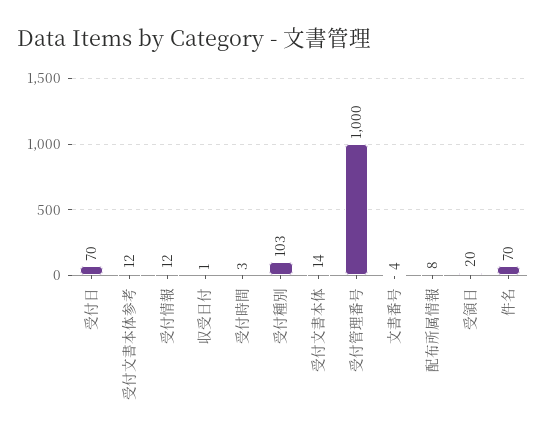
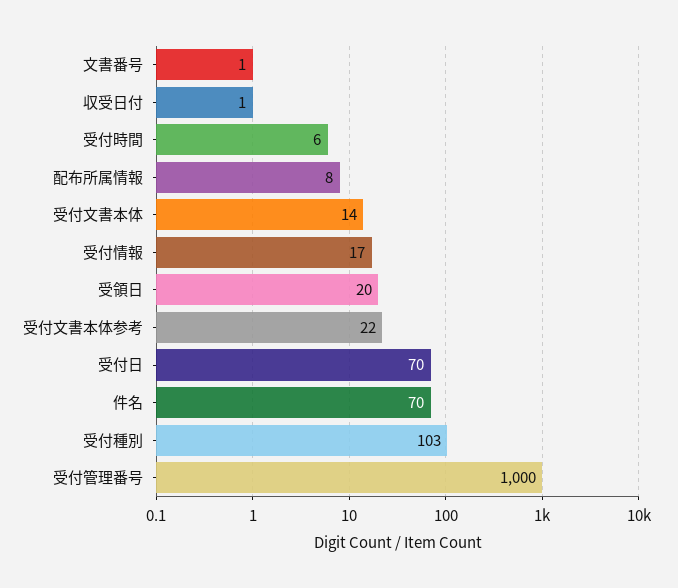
受付文書本体参考: 12 -> 22
受付情報: 12 -> 17
受付時間: 3 -> 6
文書番号: 4 -> 1

